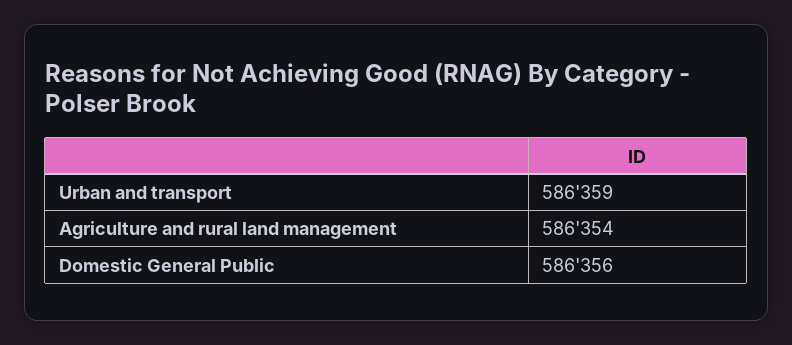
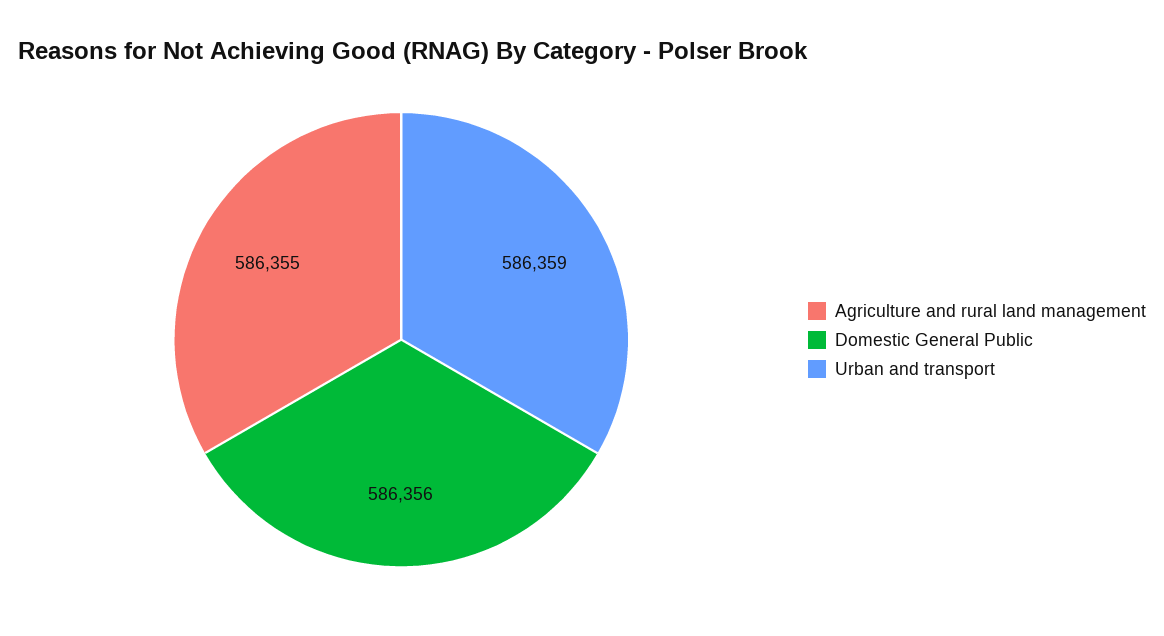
Agriculture and rural land management: 586354 -> 586355

